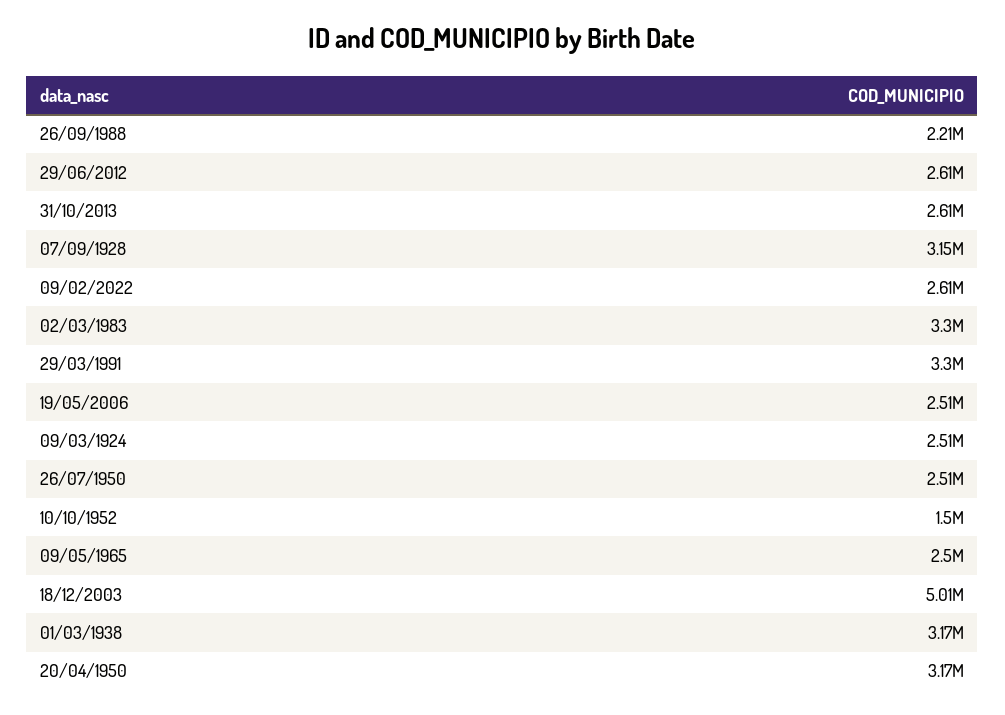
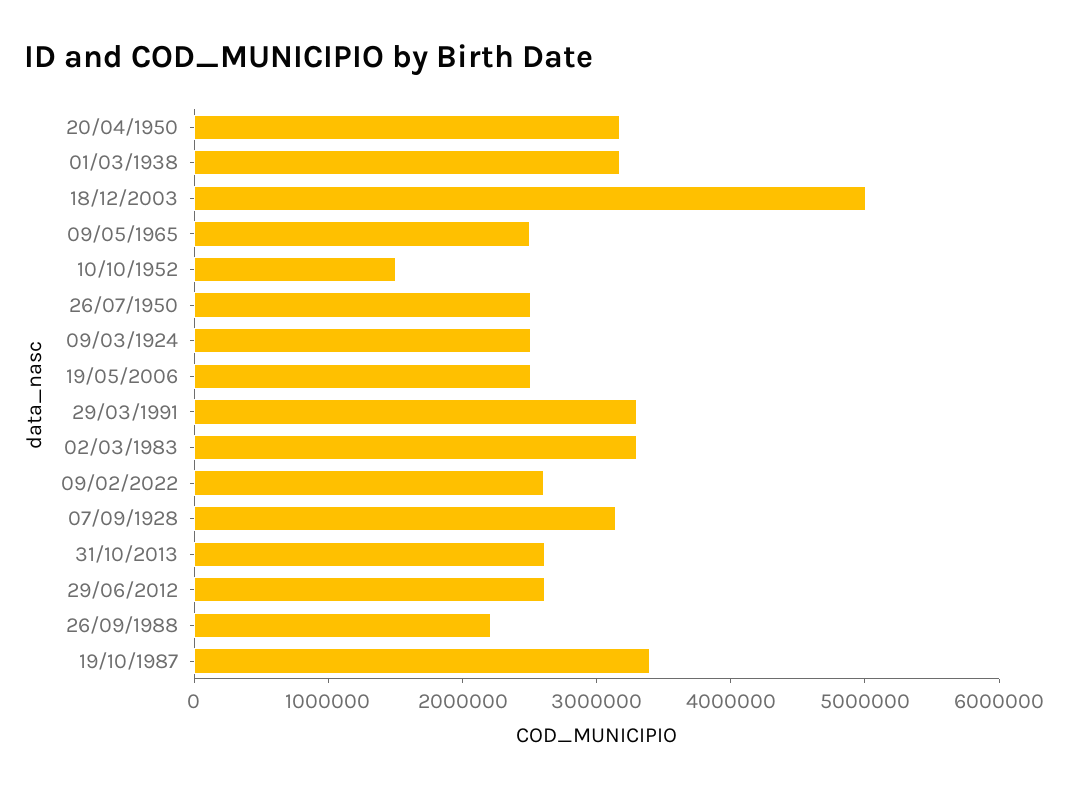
19/10/1987: none -> 3400000

